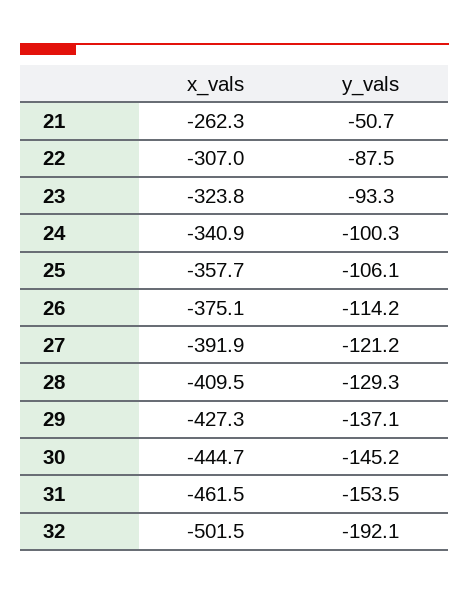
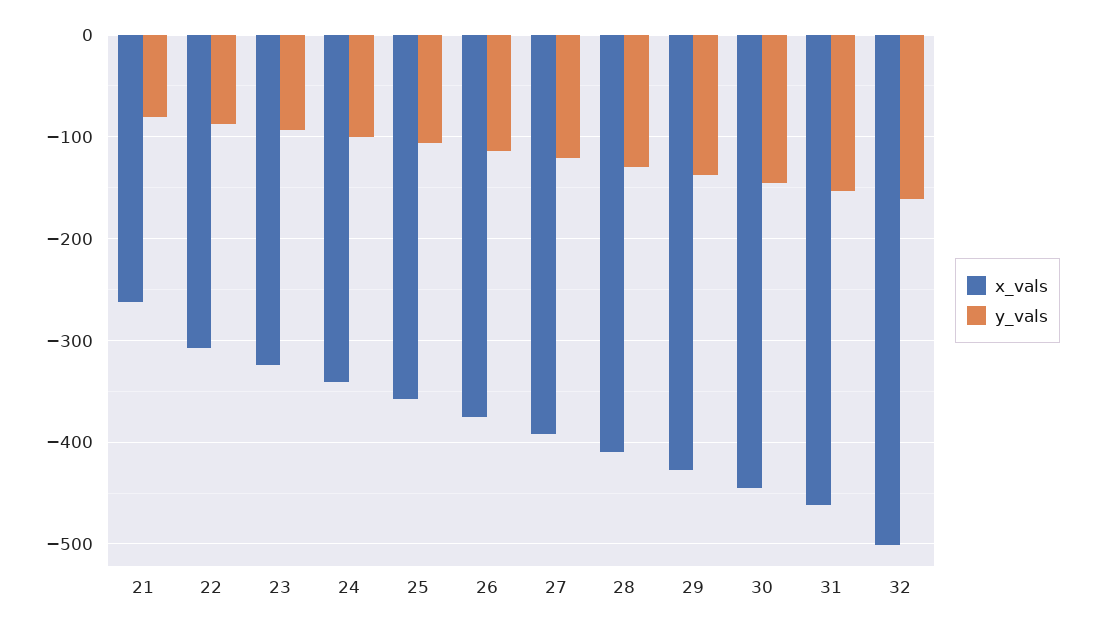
y_vals, 21: -50.7 -> -80
y_vals, 32: -192.1 -> -160

